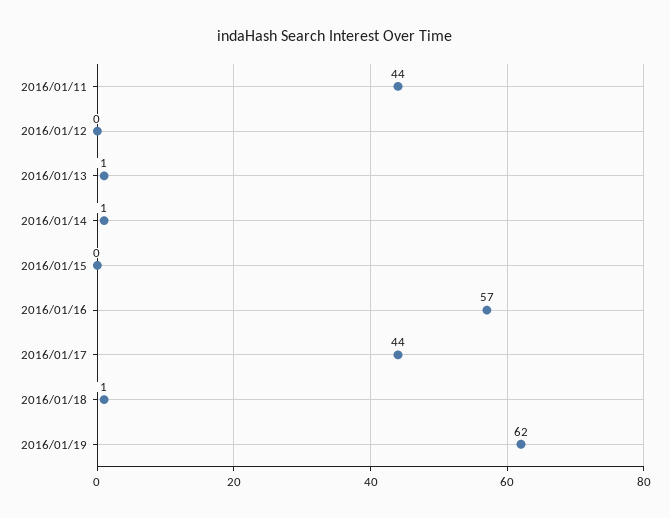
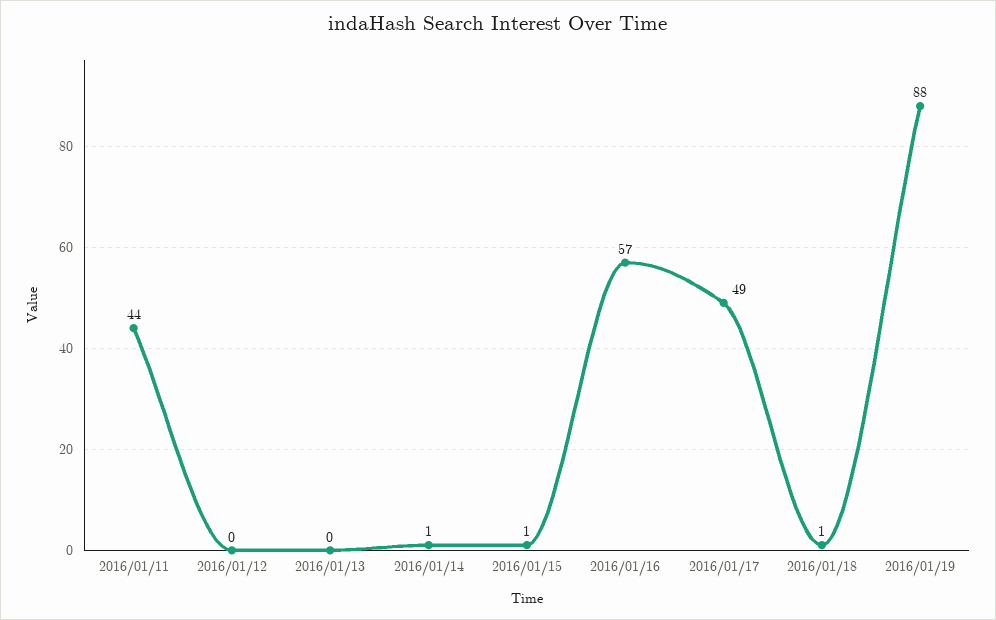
2016/01/13: 1 -> 0
2016/01/15: 0 -> 1
2016/01/17: 44 -> 49
2016/01/19: 62 -> 88

